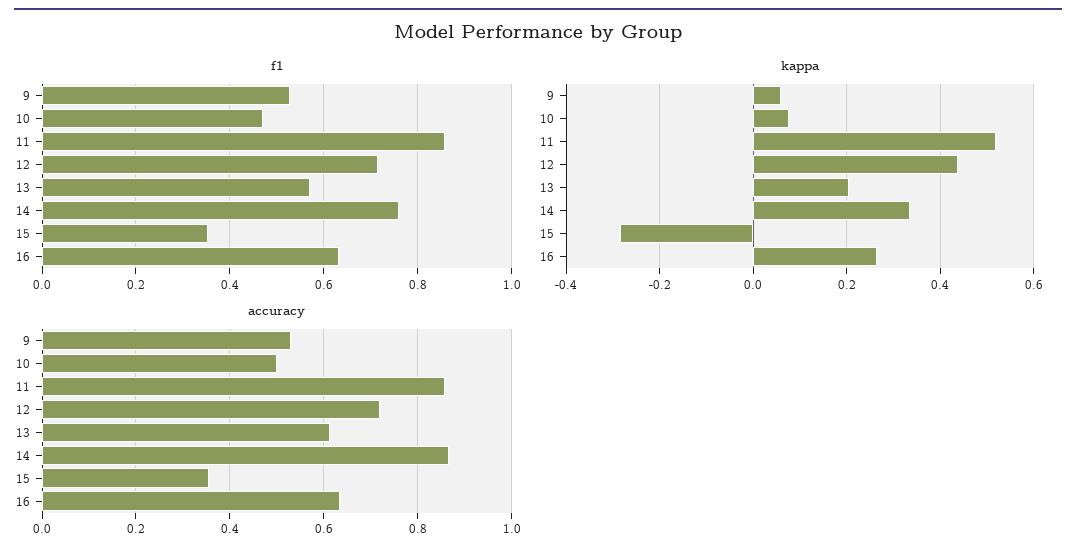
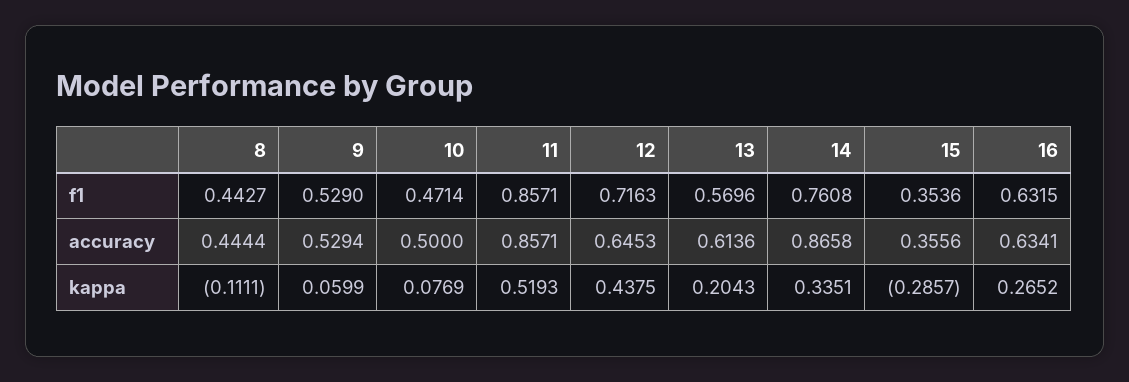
accuracy, 12: 0.72 -> 0.6453
f1, 8: none -> 0.4427
accuracy, 8: none -> 0.4444
kappa, 8: none -> -0.1111

